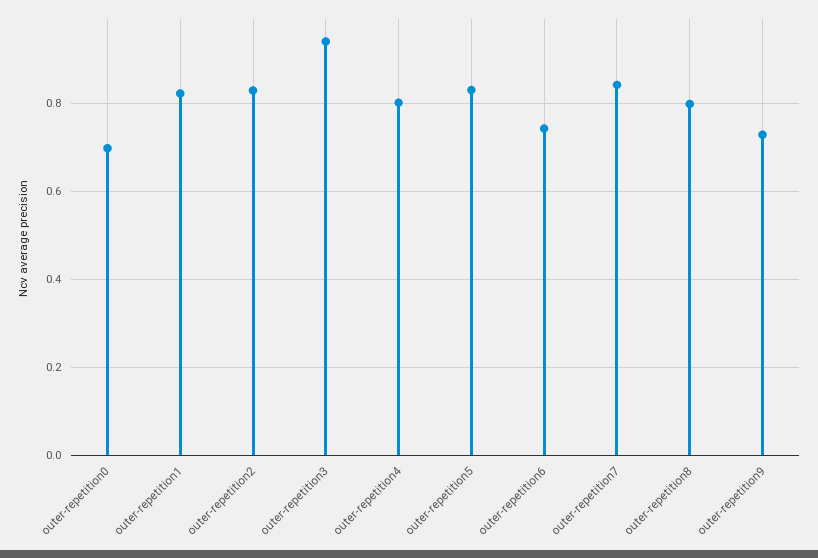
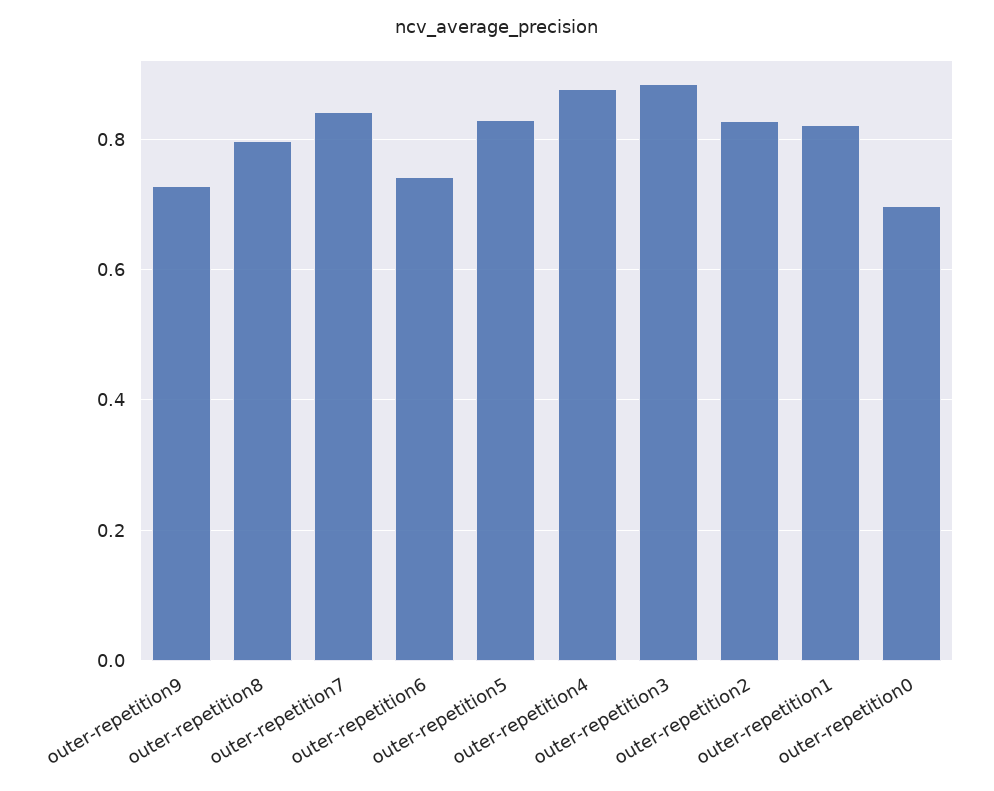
outer-repetition3: 0.94 -> 0.88
outer-repetition4: 0.8 -> 0.88

